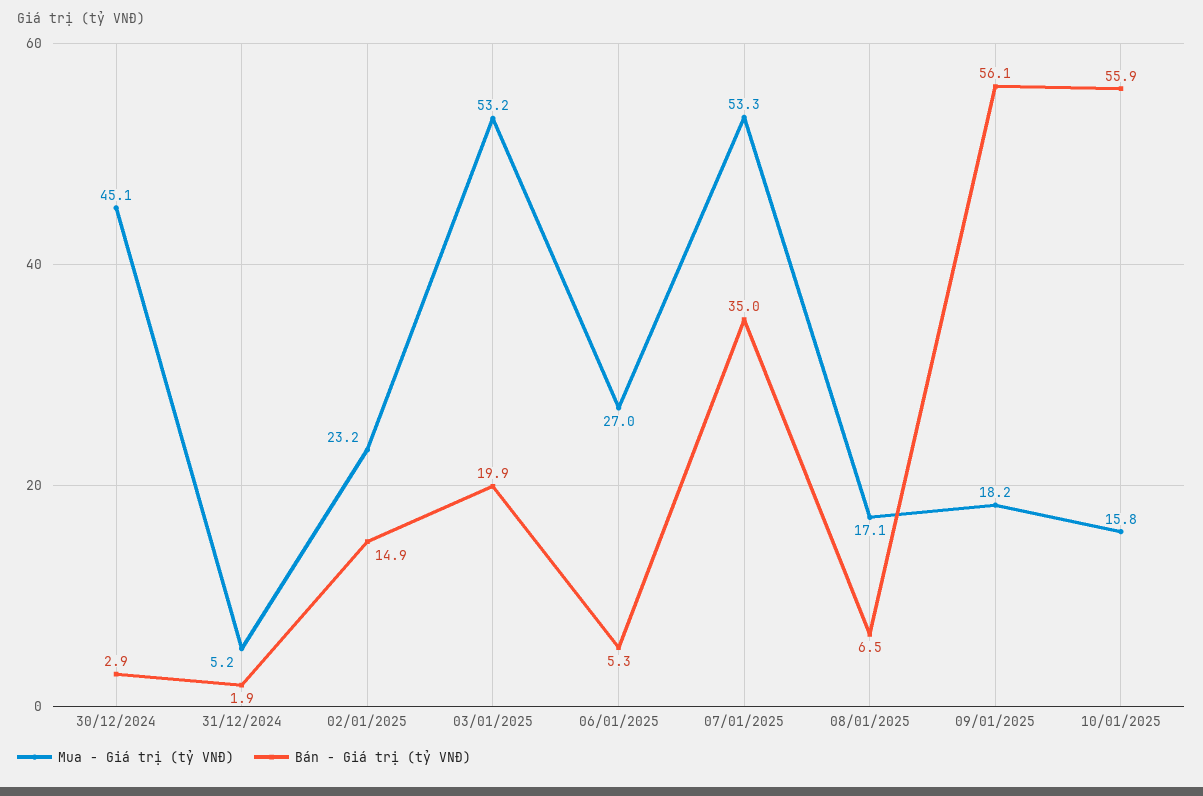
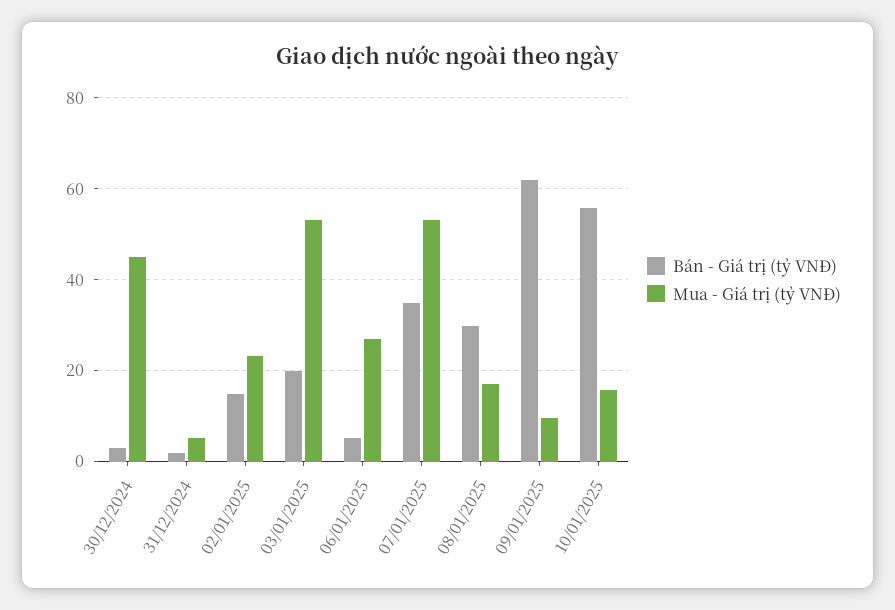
Bán - Giá trị (tỷ VNĐ), 08/01/2025: 6.5 -> 30
Mua - Giá trị (tỷ VNĐ), 09/01/2025: 18.2 -> 10
Bán - Giá trị (tỷ VNĐ), 09/01/2025: 56.1 -> 62

